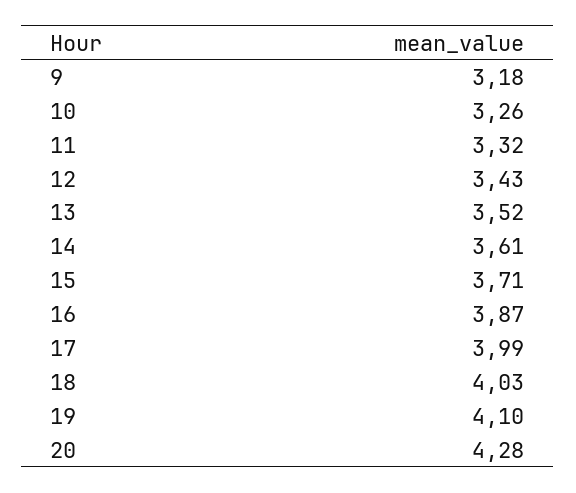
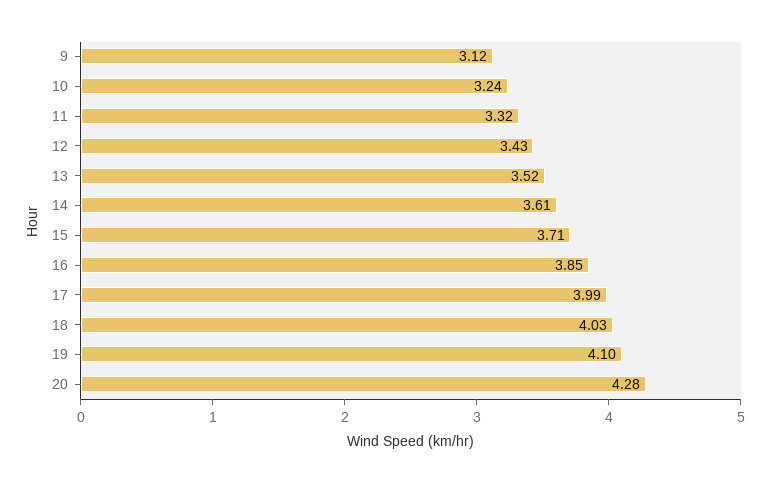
9: 3.18 -> 3.12
10: 3.26 -> 3.24
16: 3.87 -> 3.85

